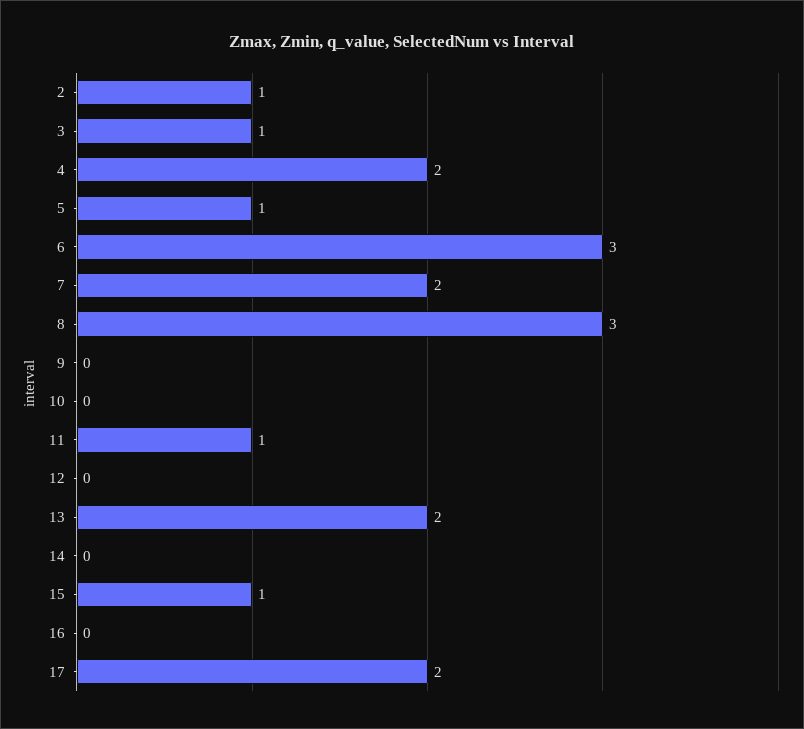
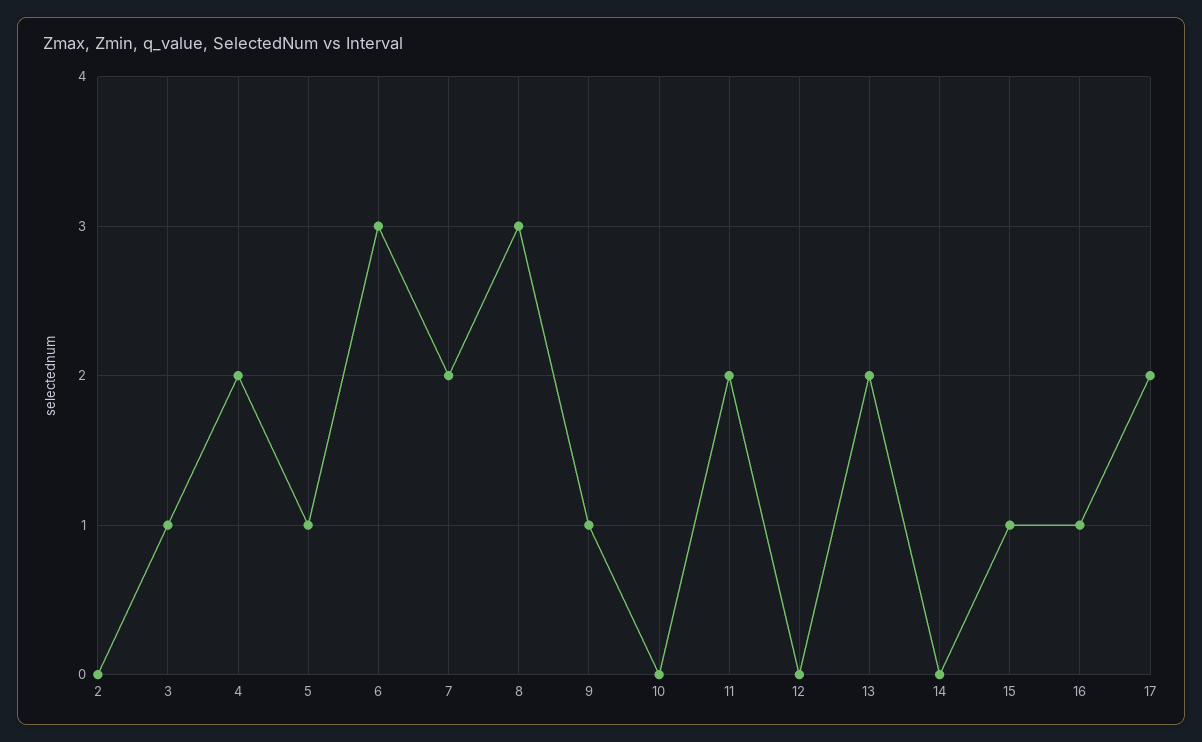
2: 1 -> 0
9: 0 -> 1
11: 1 -> 2
16: 0 -> 1

